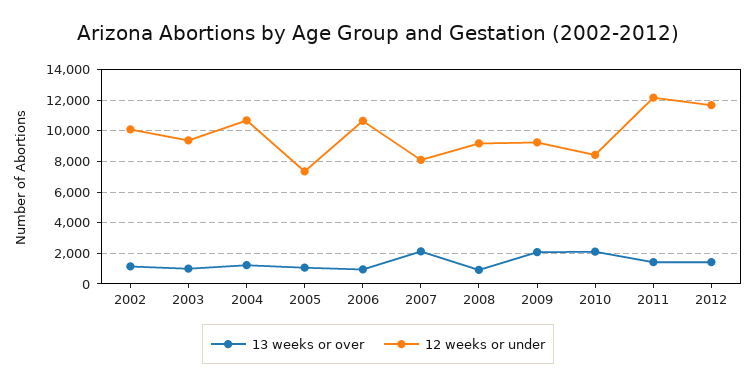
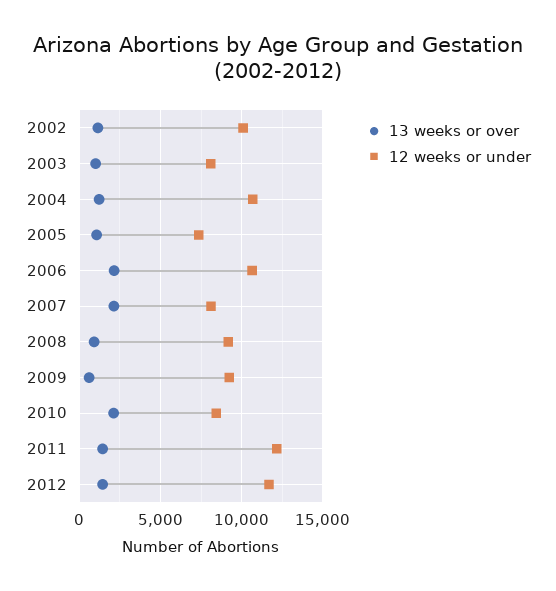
12 weeks or under, 2003: 9500 -> 8000
13 weeks or over, 2006: 1000 -> 2000
13 weeks or over, 2009: 2000 -> 500

